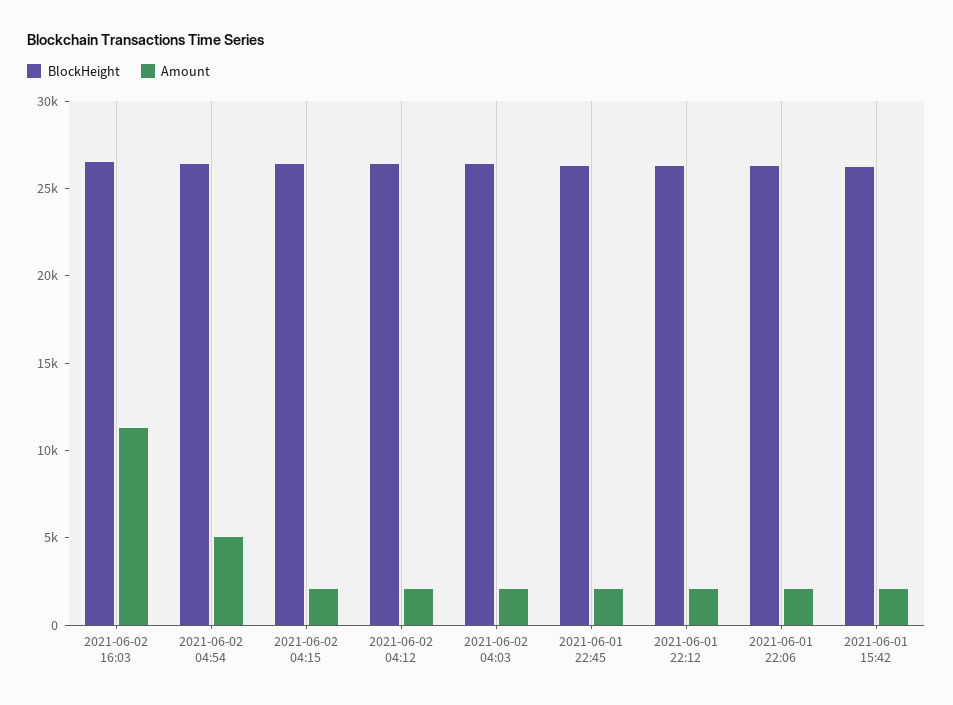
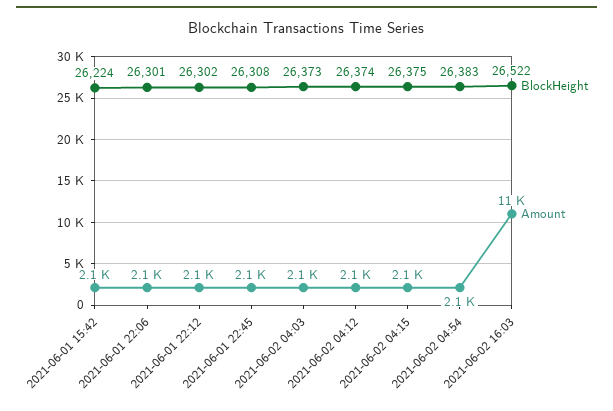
Amount, 2021-06-02 04:54: 5000 -> 2100

